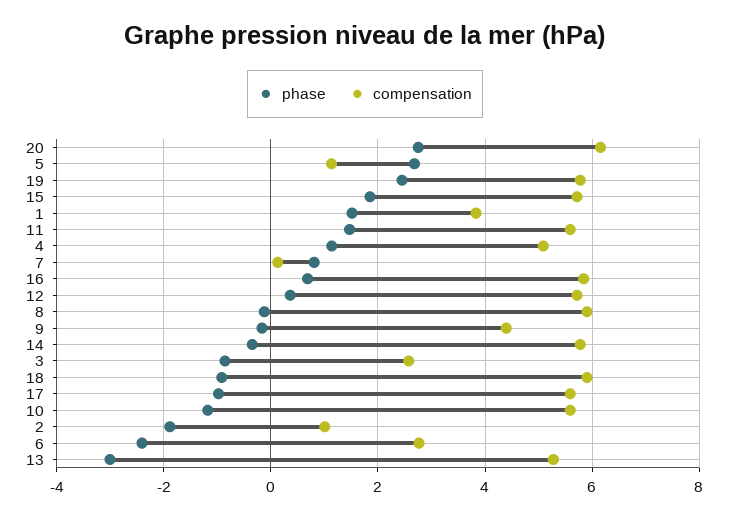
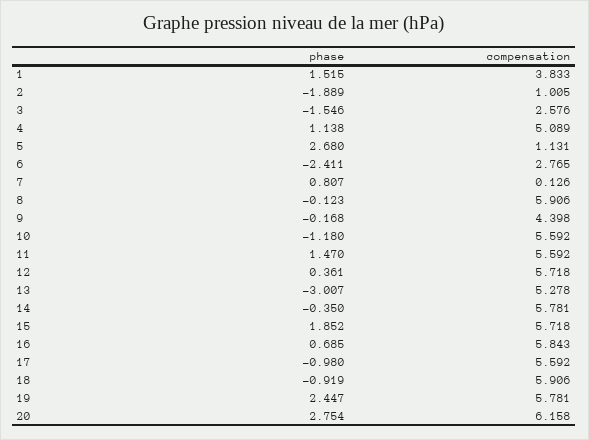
phase, 3: -0.8 -> -1.546

